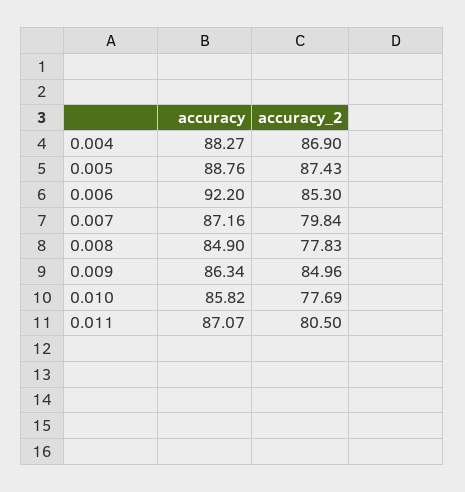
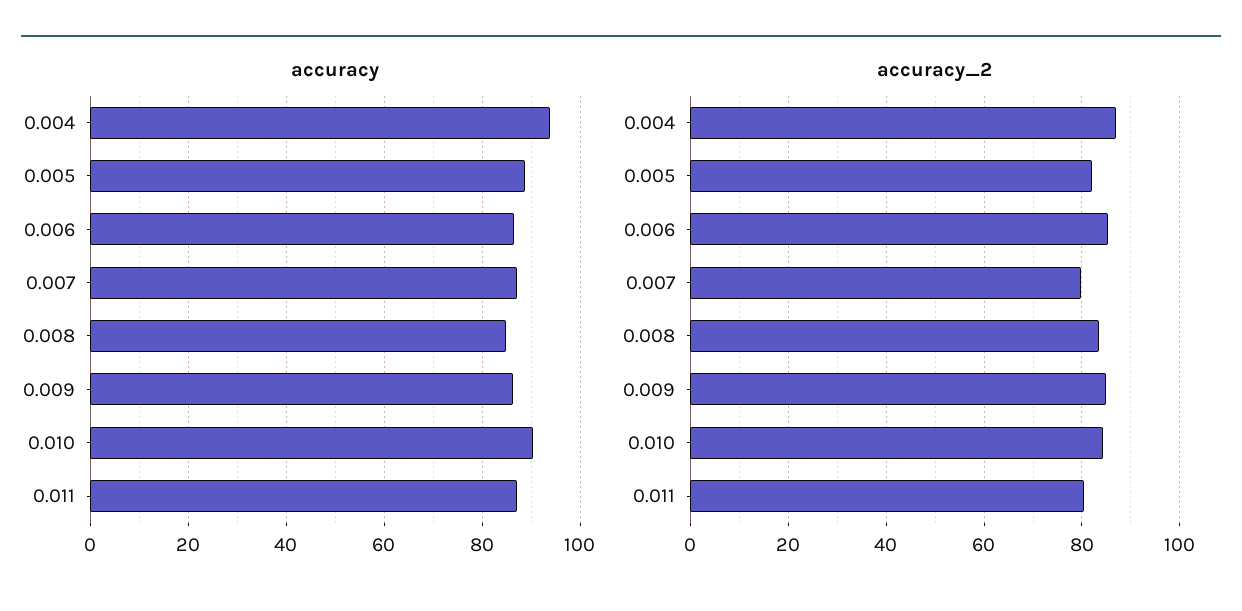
accuracy, 0.004: 88.27 -> 94
accuracy_2, 0.005: 87.43 -> 82
accuracy, 0.006: 92.2 -> 86
accuracy_2, 0.008: 77.83 -> 84
accuracy, 0.010: 85.82 -> 90
accuracy_2, 0.010: 77.69 -> 84

